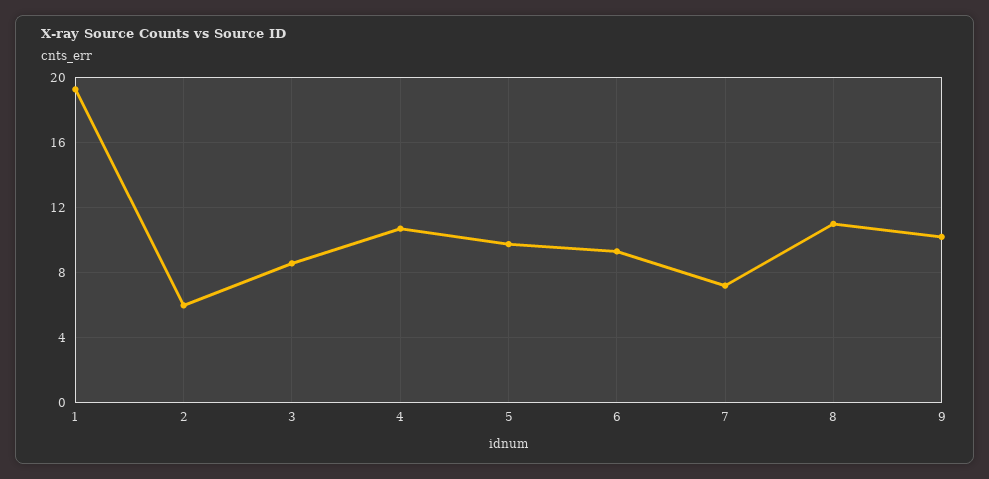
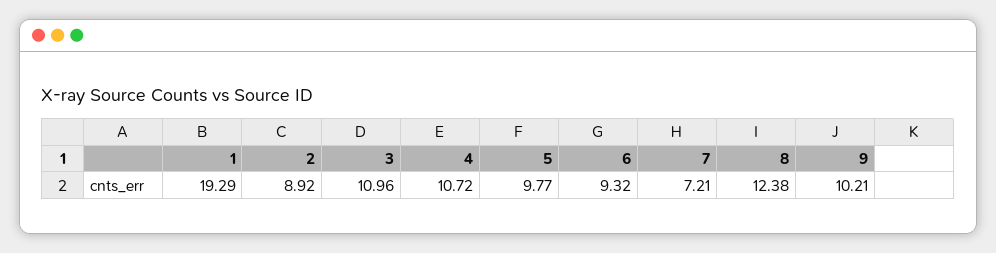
2: 6 -> 8.92
3: 8.5 -> 10.96
8: 11 -> 12.38

